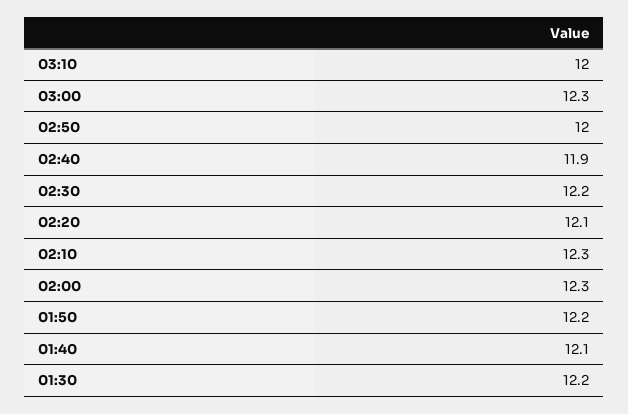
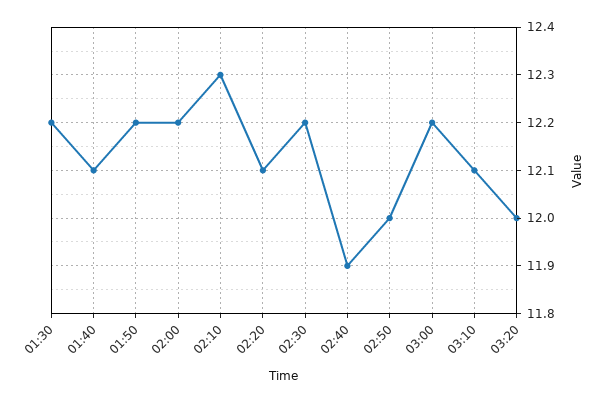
03:10: 12 -> 12.1
03:00: 12.3 -> 12.2
02:00: 12.3 -> 12.2
03:20: none -> 12

